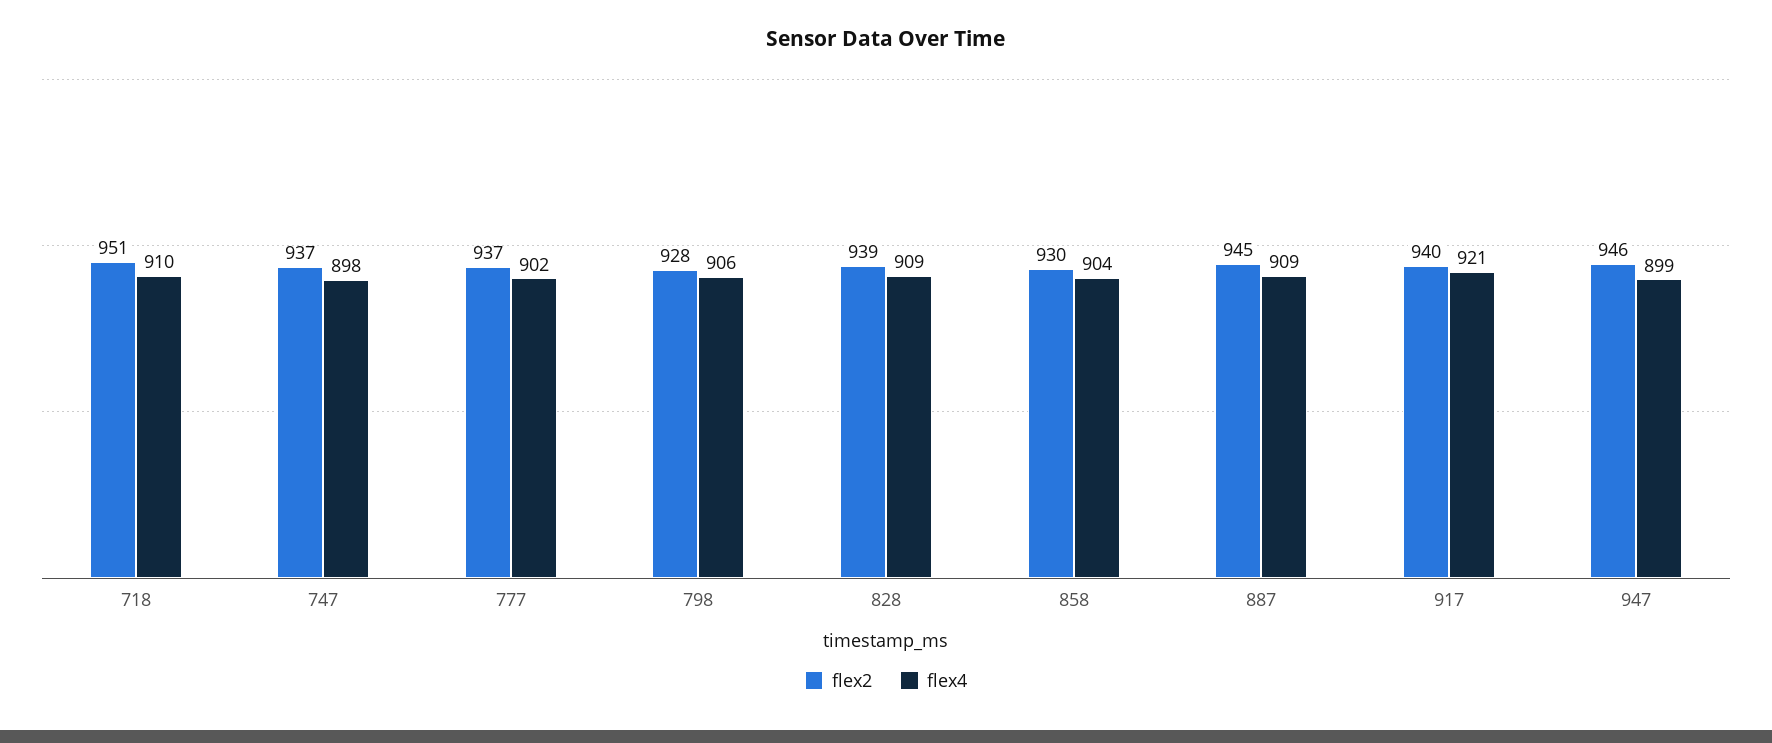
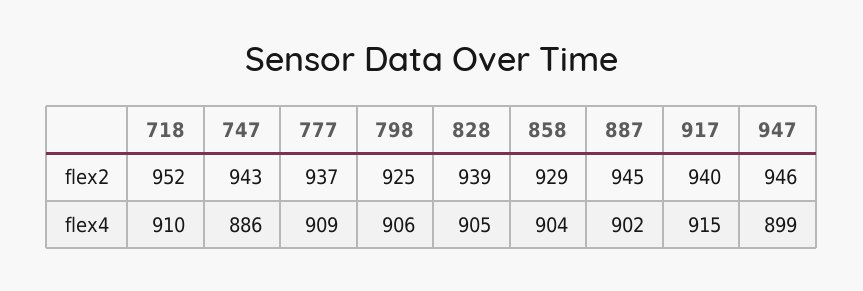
flex2, 718: 951 -> 952
flex2, 747: 937 -> 943
flex4, 747: 898 -> 886
flex4, 777: 902 -> 909
flex2, 798: 928 -> 925
flex4, 828: 909 -> 905
flex2, 858: 930 -> 929
flex4, 887: 909 -> 902
flex4, 917: 921 -> 915

